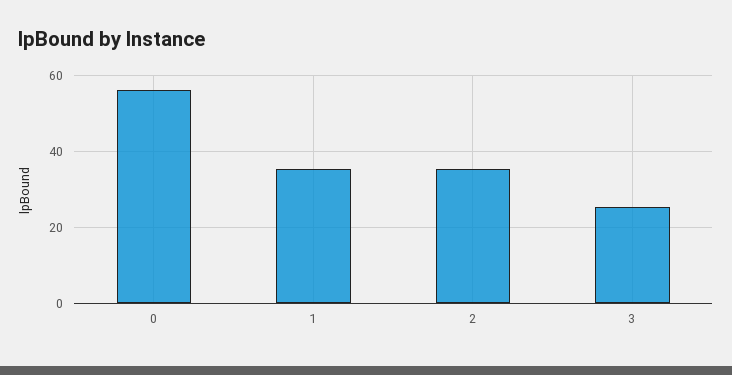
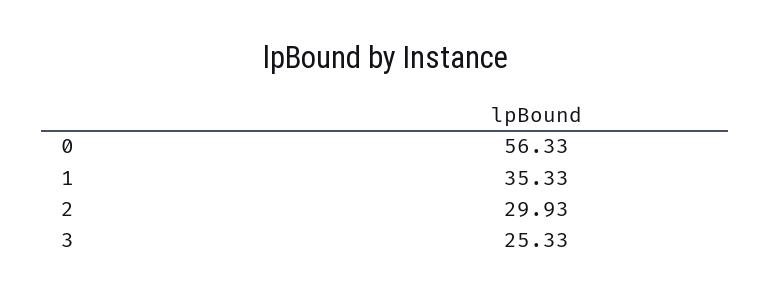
2: 36 -> 29.93

